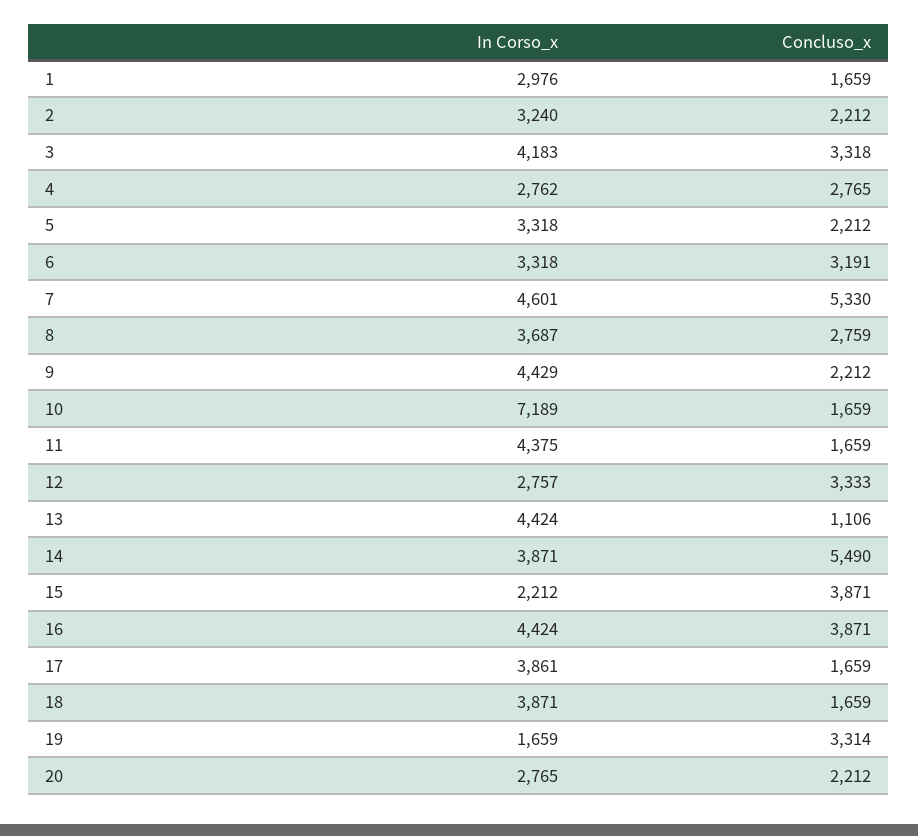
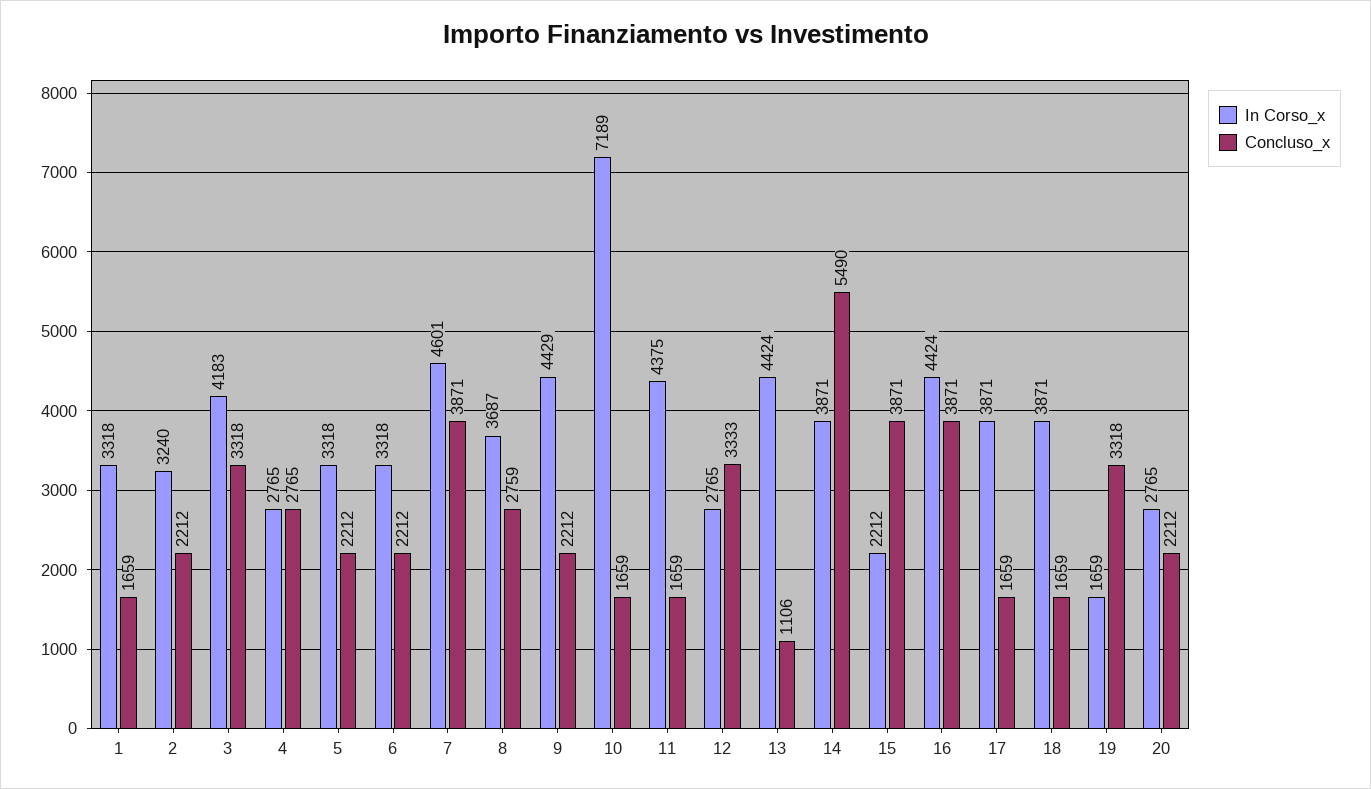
In Corso_x, 1: 2976 -> 3318
In Corso_x, 4: 2762 -> 2765
Concluso_x, 6: 3191 -> 2212
Concluso_x, 7: 5330 -> 3871
In Corso_x, 12: 2757 -> 2765
In Corso_x, 17: 3861 -> 3871
Concluso_x, 19: 3314 -> 3318

